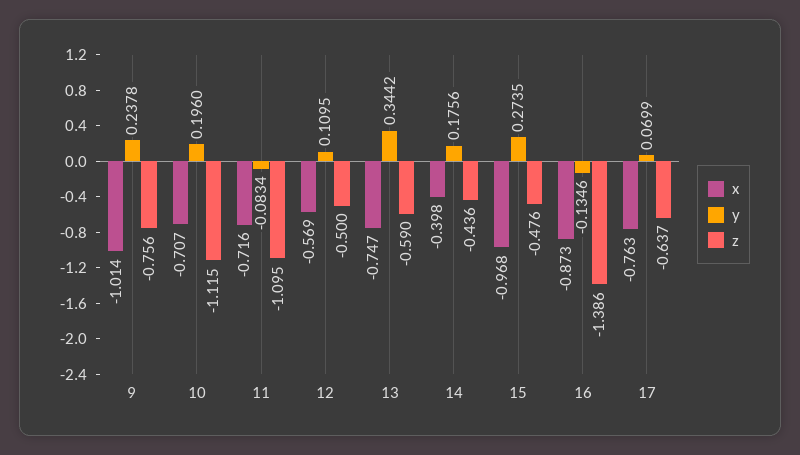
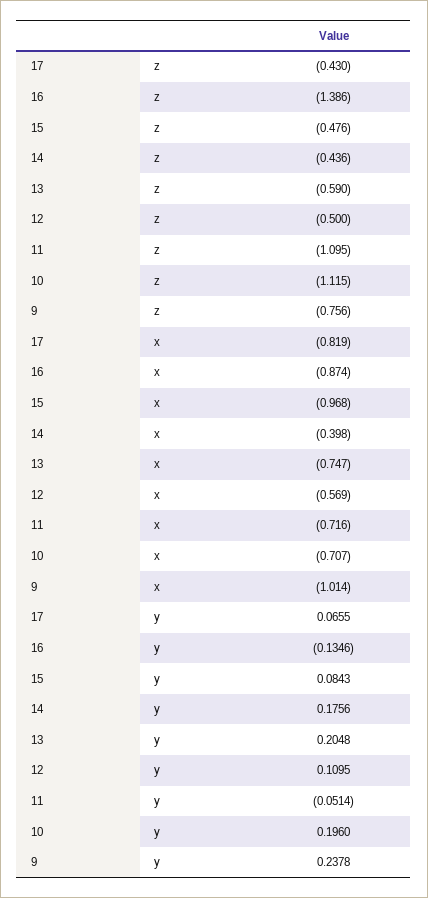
y, 11: -0.0834 -> -0.0514
y, 13: 0.3442 -> 0.2048
y, 15: 0.2735 -> 0.0843
x, 16: -0.873 -> -0.874
x, 17: -0.763 -> -0.819
y, 17: 0.0699 -> 0.0655
z, 17: -0.637 -> -0.43

